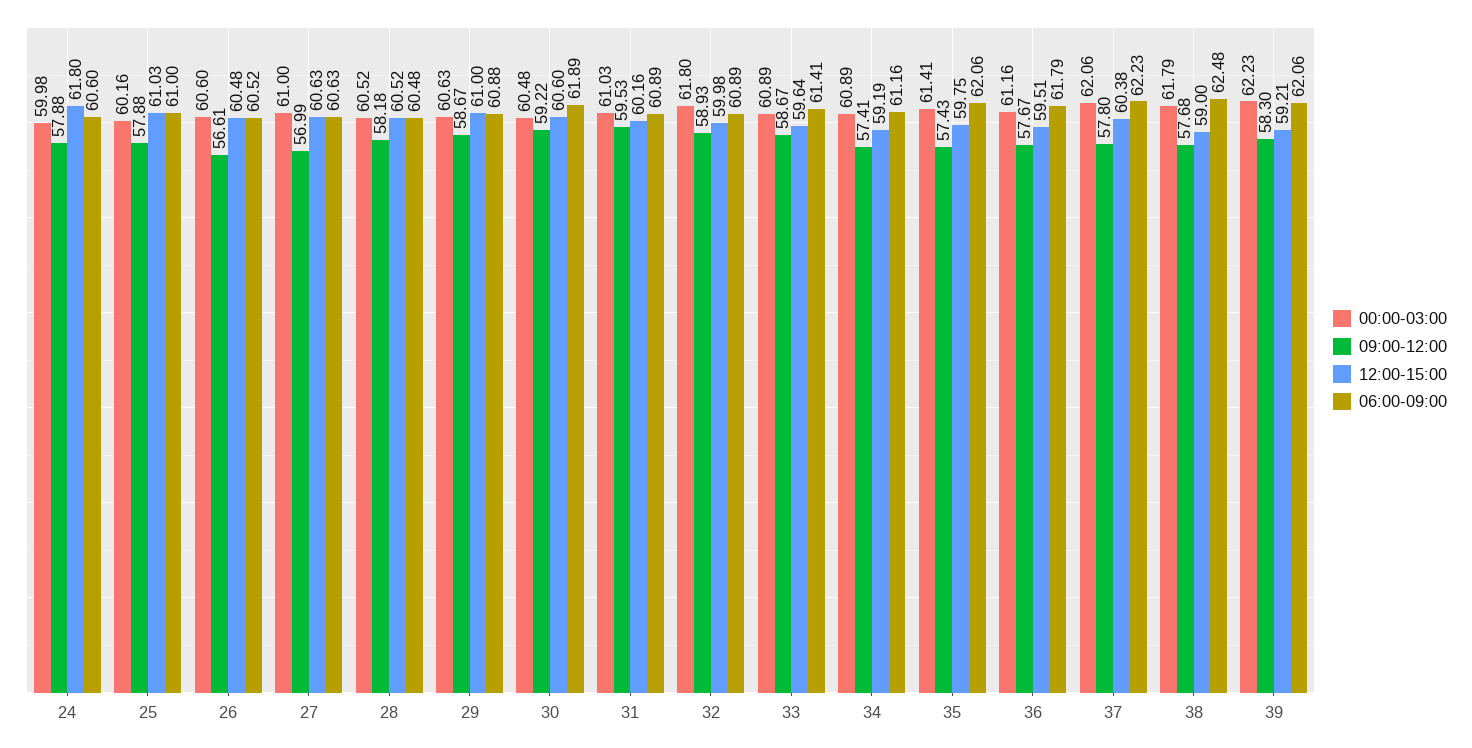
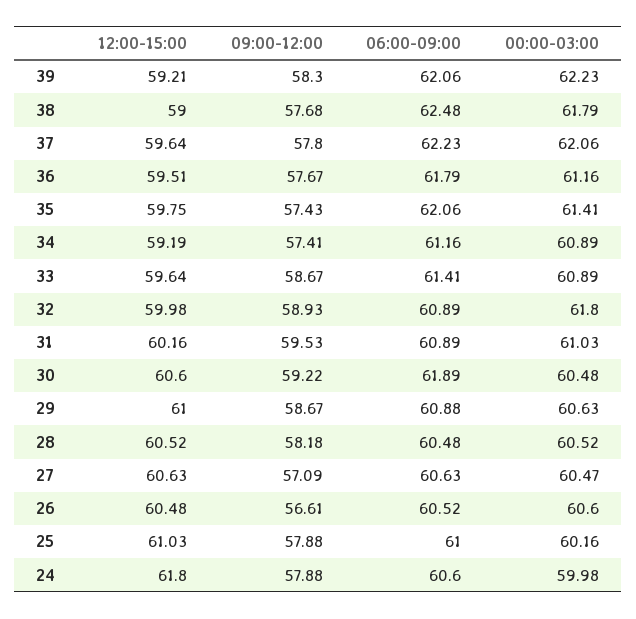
00:00-03:00, 27: 61 -> 60.47
09:00-12:00, 27: 56.99 -> 57.09
12:00-15:00, 37: 60.38 -> 59.64

